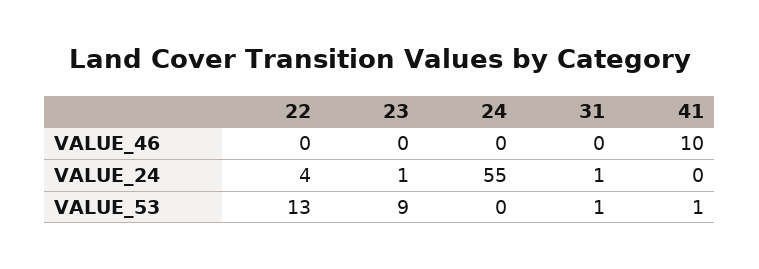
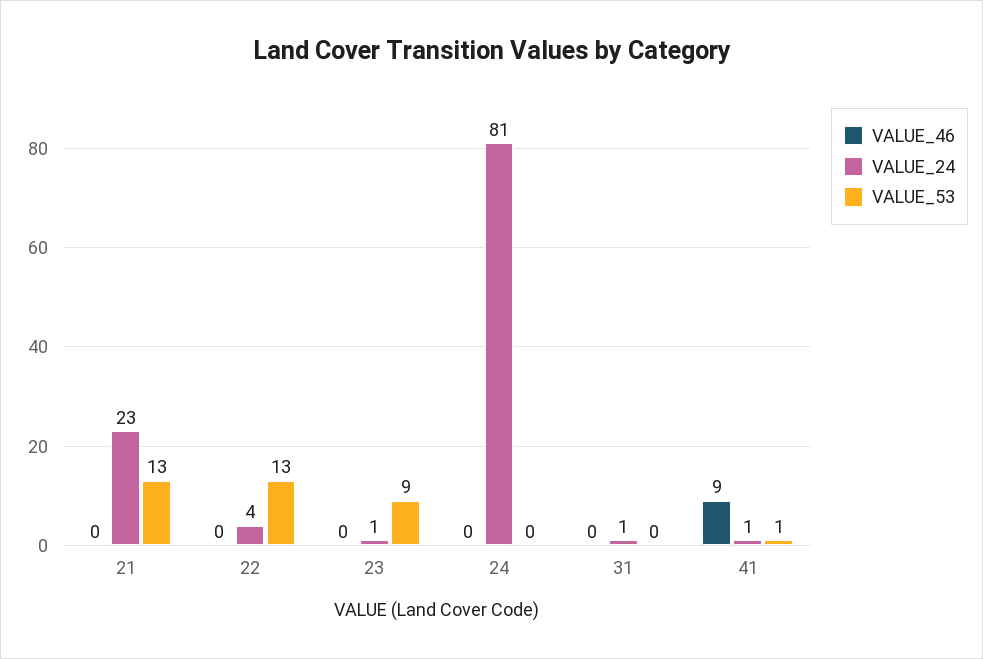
VALUE_46, 41: 10 -> 9
VALUE_24, 24: 55 -> 81
VALUE_24, 41: 0 -> 1
VALUE_53, 31: 1 -> 0
VALUE_46, 21: none -> 0
VALUE_24, 21: none -> 23
VALUE_53, 21: none -> 13

